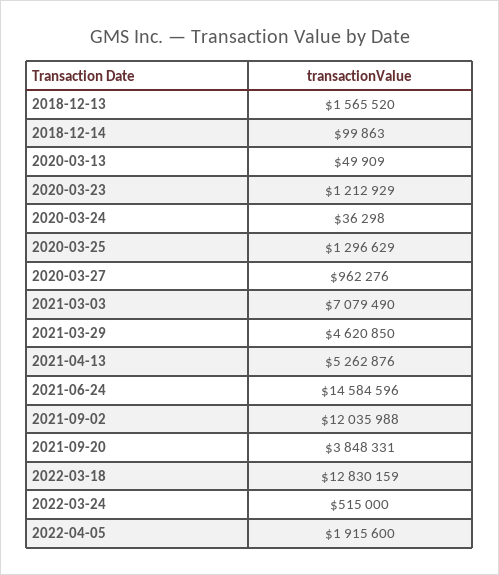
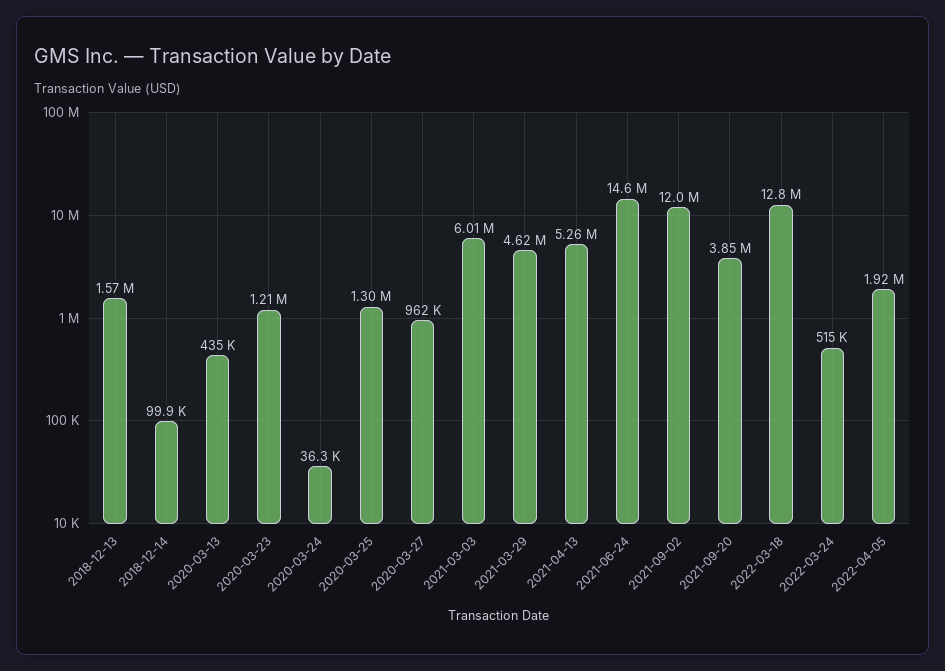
2020-03-13: 49909 -> 435000
2021-03-03: 7079490 -> 6010000

